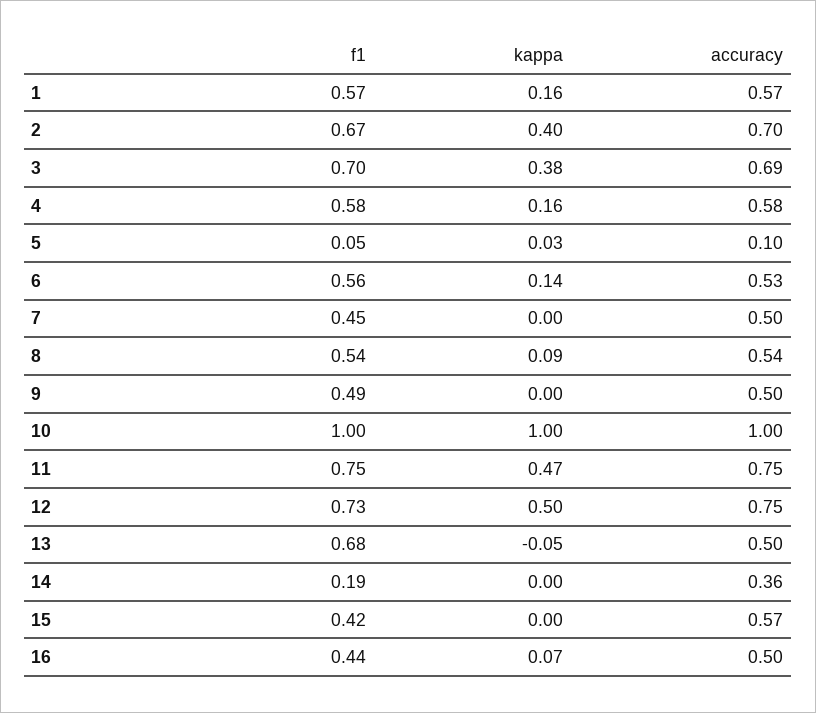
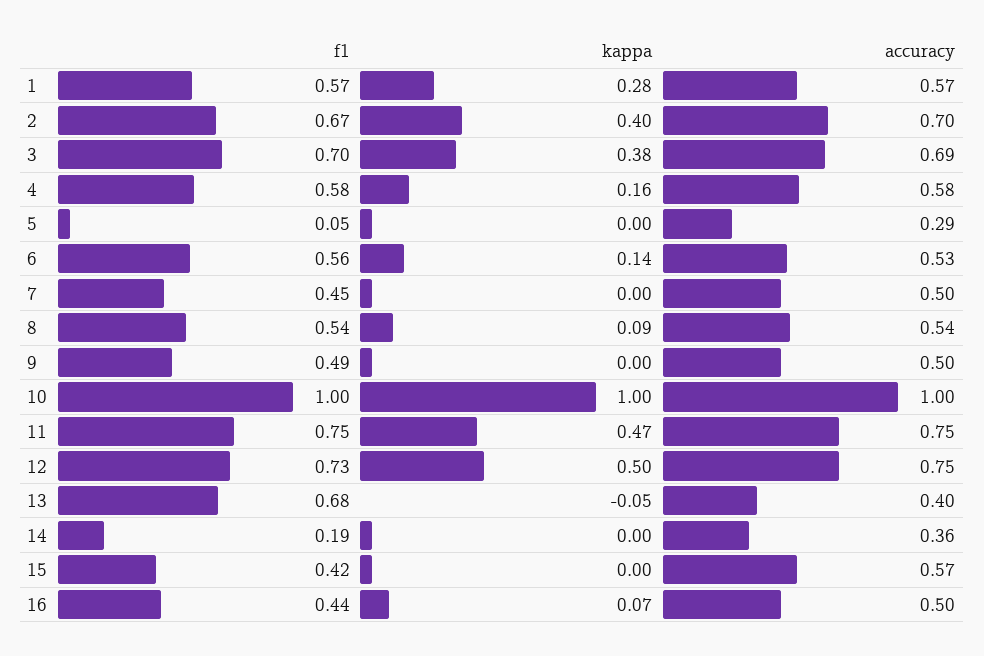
kappa, 1: 0.16 -> 0.28
kappa, 5: 0.03 -> 0
accuracy, 5: 0.1 -> 0.29
accuracy, 13: 0.5 -> 0.4

